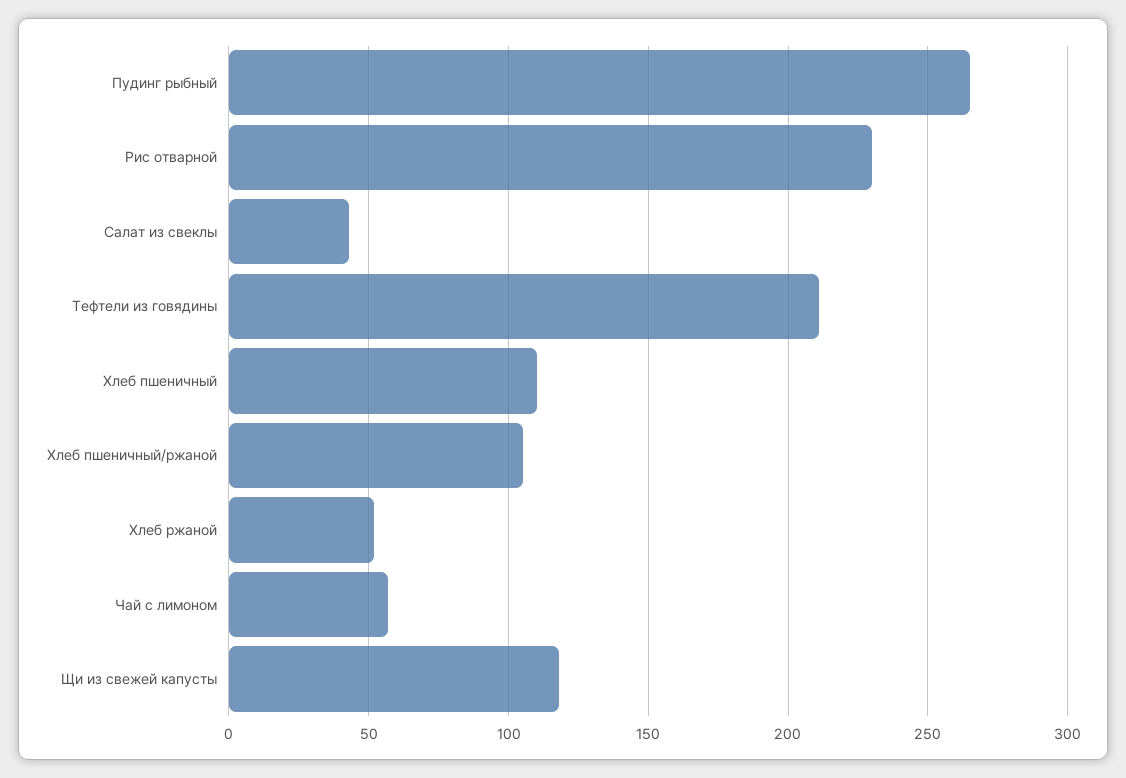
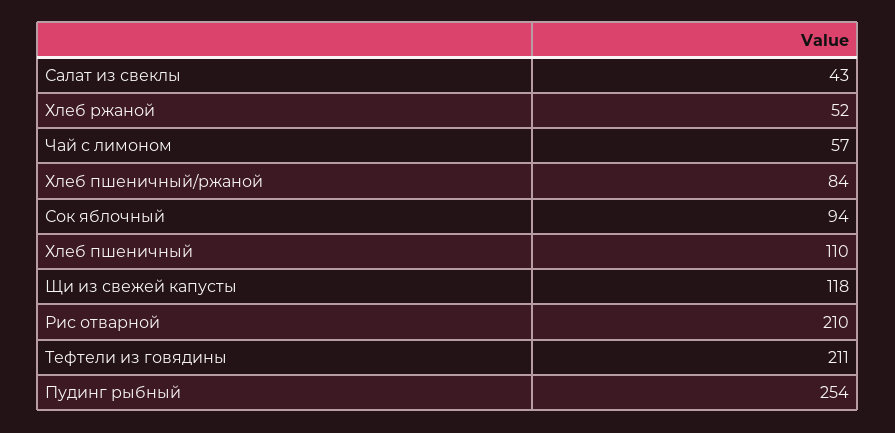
Пудинг рыбный: 265 -> 254
Рис отварной: 230 -> 210
Хлеб пшеничный/ржаной: 105 -> 84
Сок яблочный: none -> 94

